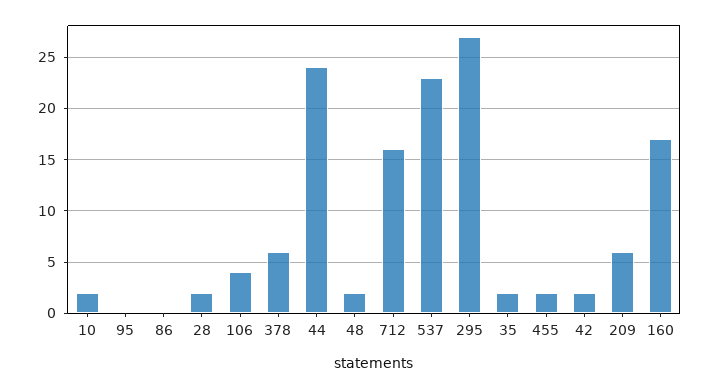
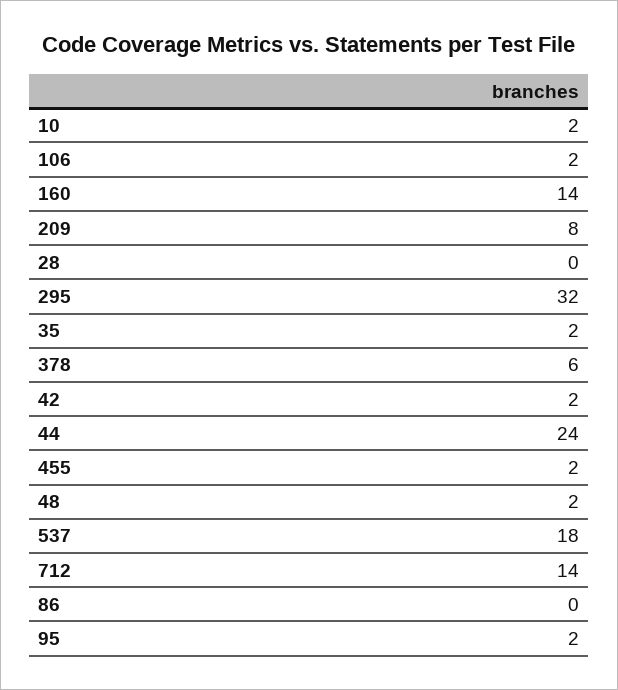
95: 0 -> 2
28: 2 -> 0
106: 4 -> 2
712: 16 -> 14
537: 23 -> 18
295: 27 -> 32
209: 6 -> 8
160: 17 -> 14

